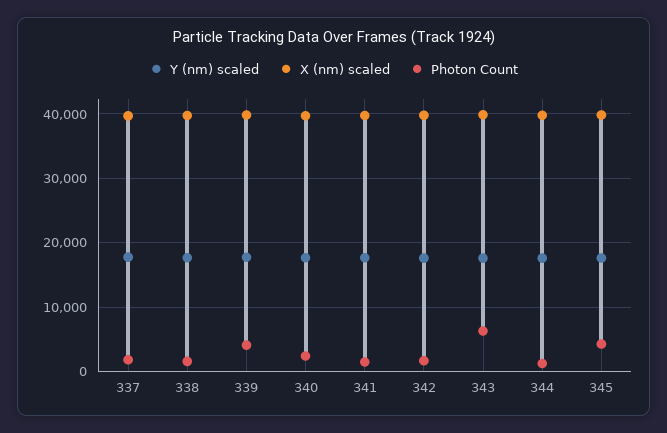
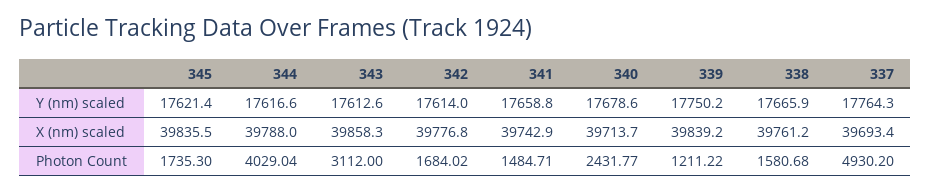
Photon Count, 337: 2000 -> 4930.2
Photon Count, 339: 4000 -> 1211.22
Photon Count, 343: 6000 -> 3112
Photon Count, 344: 1000 -> 4029.04
Photon Count, 345: 4000 -> 1735.3

